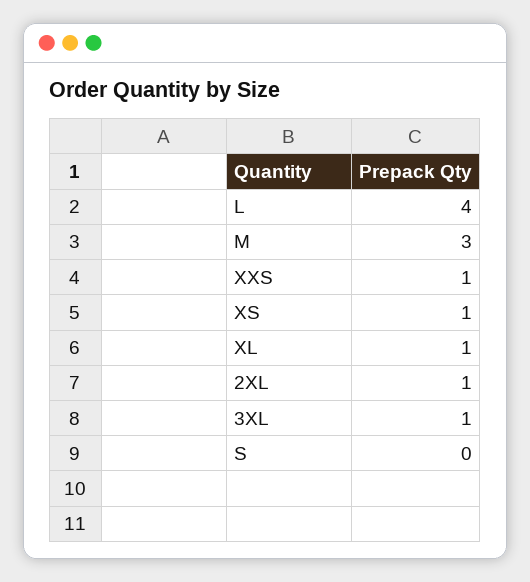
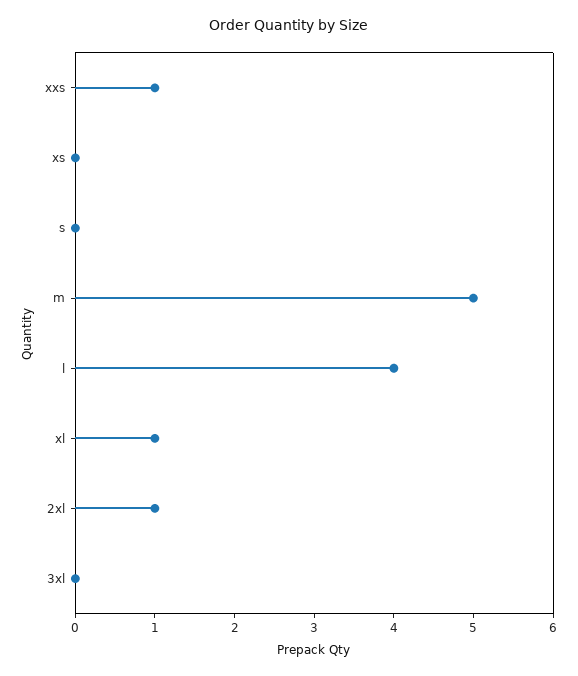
M: 3 -> 5
XS: 1 -> 0
3XL: 1 -> 0

